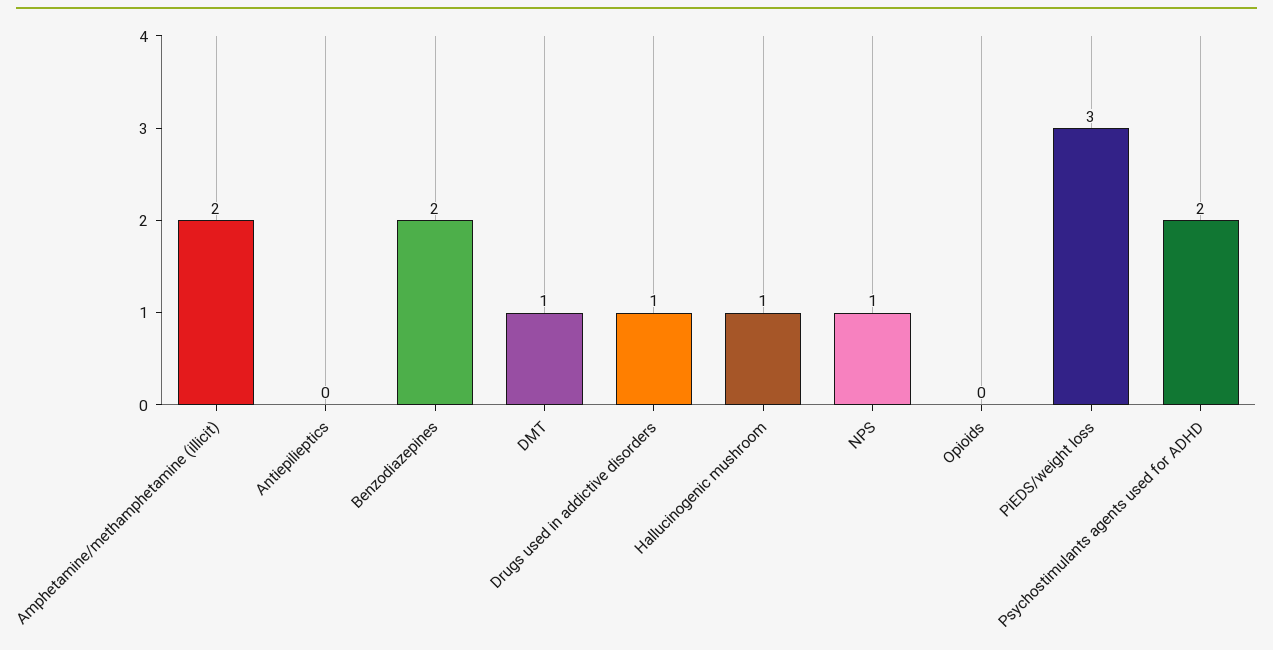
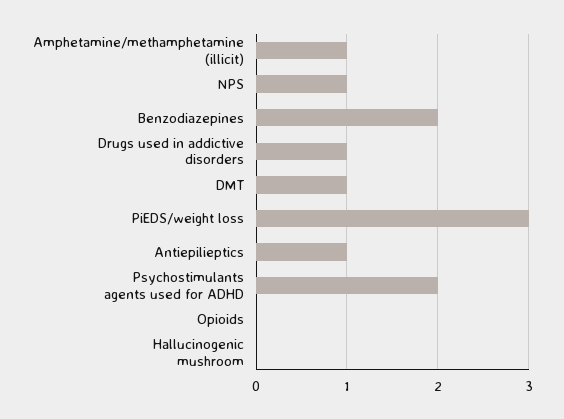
Amphetamine/methamphetamine (illicit): 2 -> 1
Antiepilieptics: 0 -> 1
Hallucinogenic mushroom: 1 -> 0

